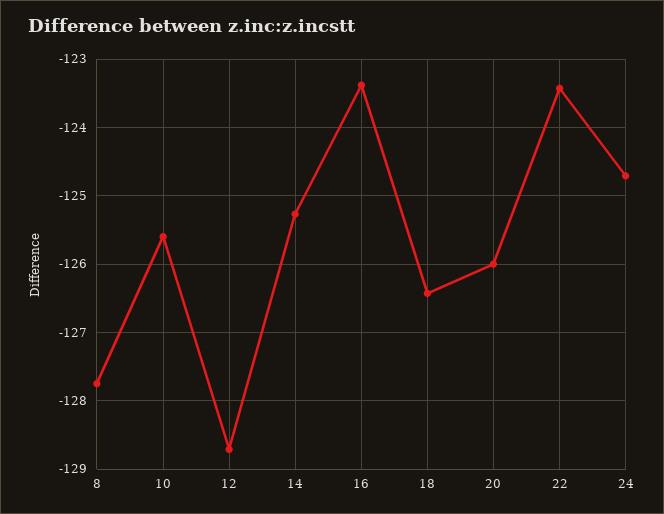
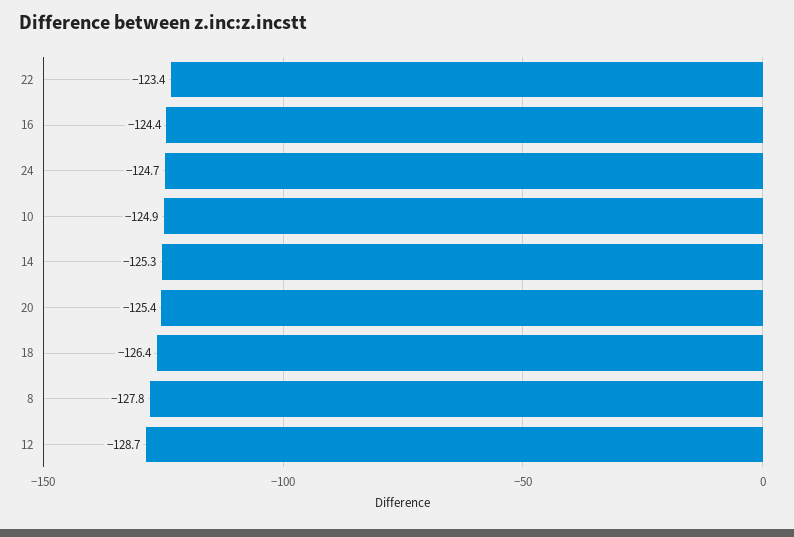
10: -125.6 -> -124.9
16: -123.4 -> -124.4
20: -126 -> -125.4

